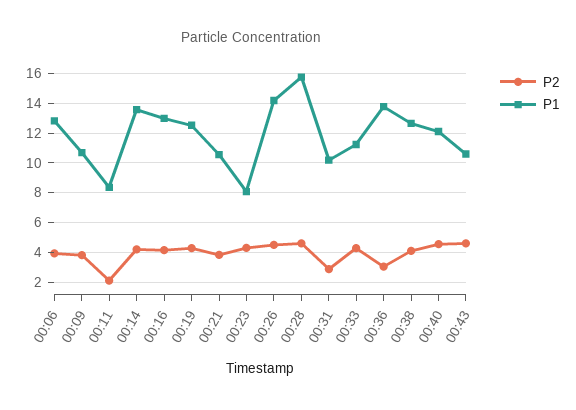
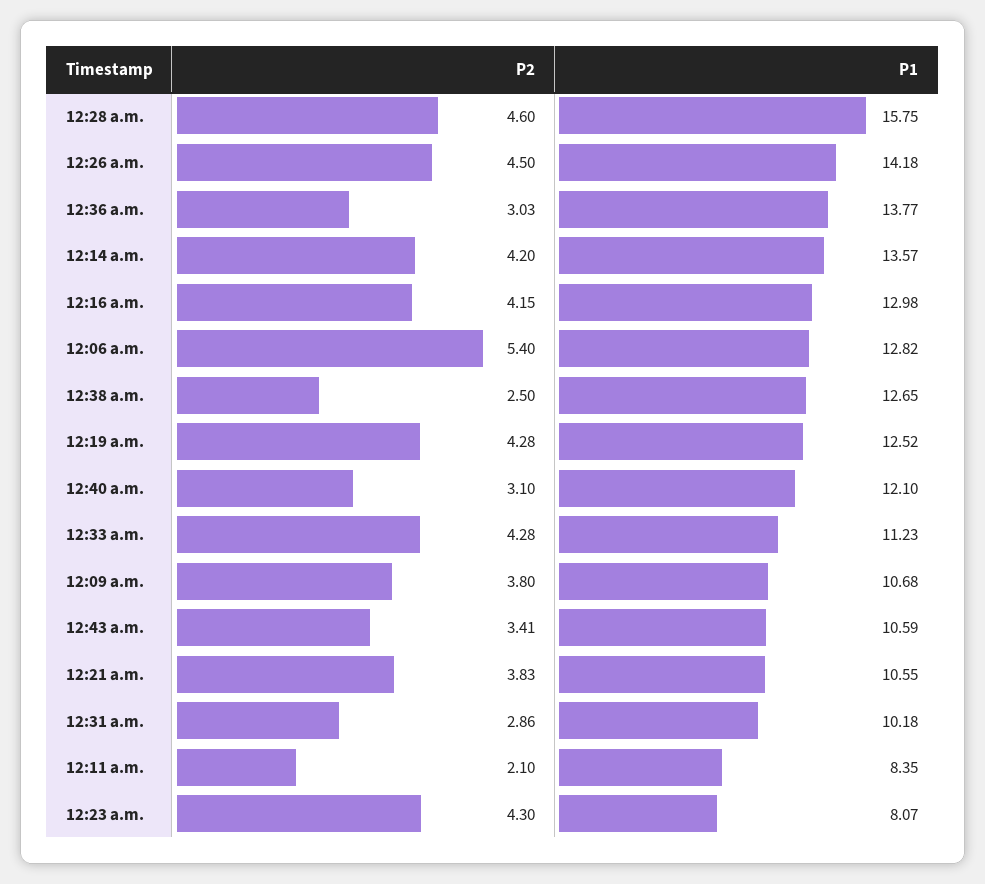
P2, 00:06: 4 -> 5.4
P2, 00:38: 4 -> 2.5
P2, 00:40: 4.5 -> 3.1
P2, 00:43: 4.5 -> 3.41

